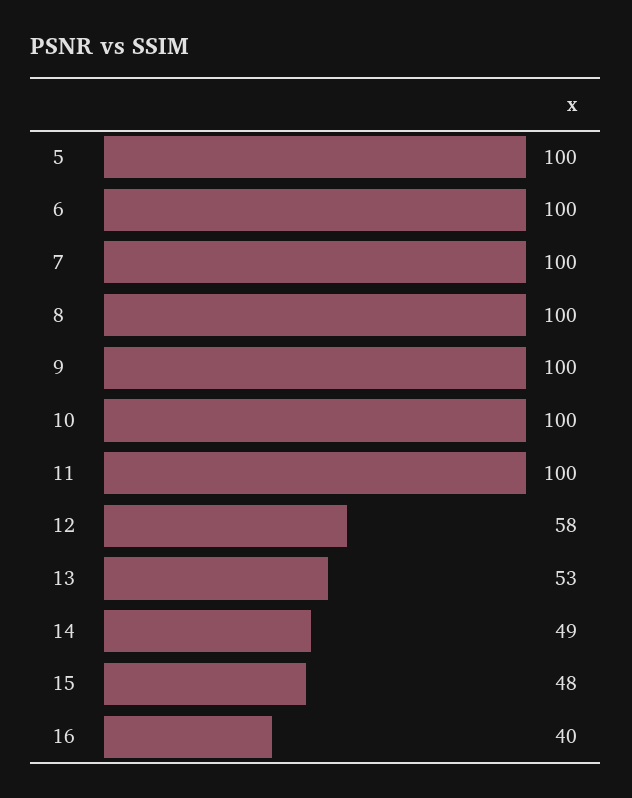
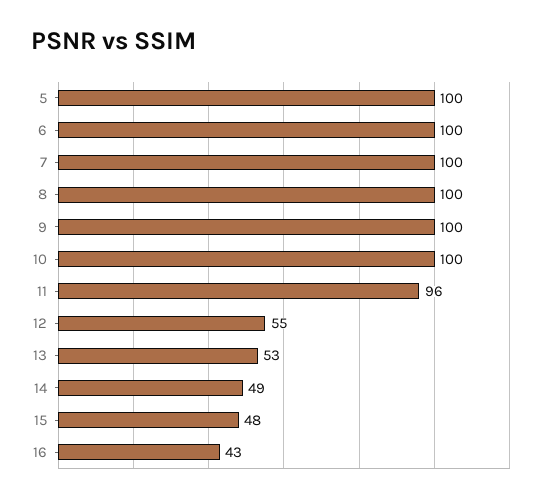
11: 100 -> 96
12: 58 -> 55
16: 40 -> 43

